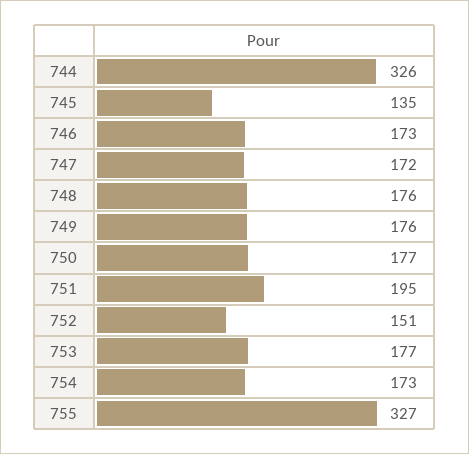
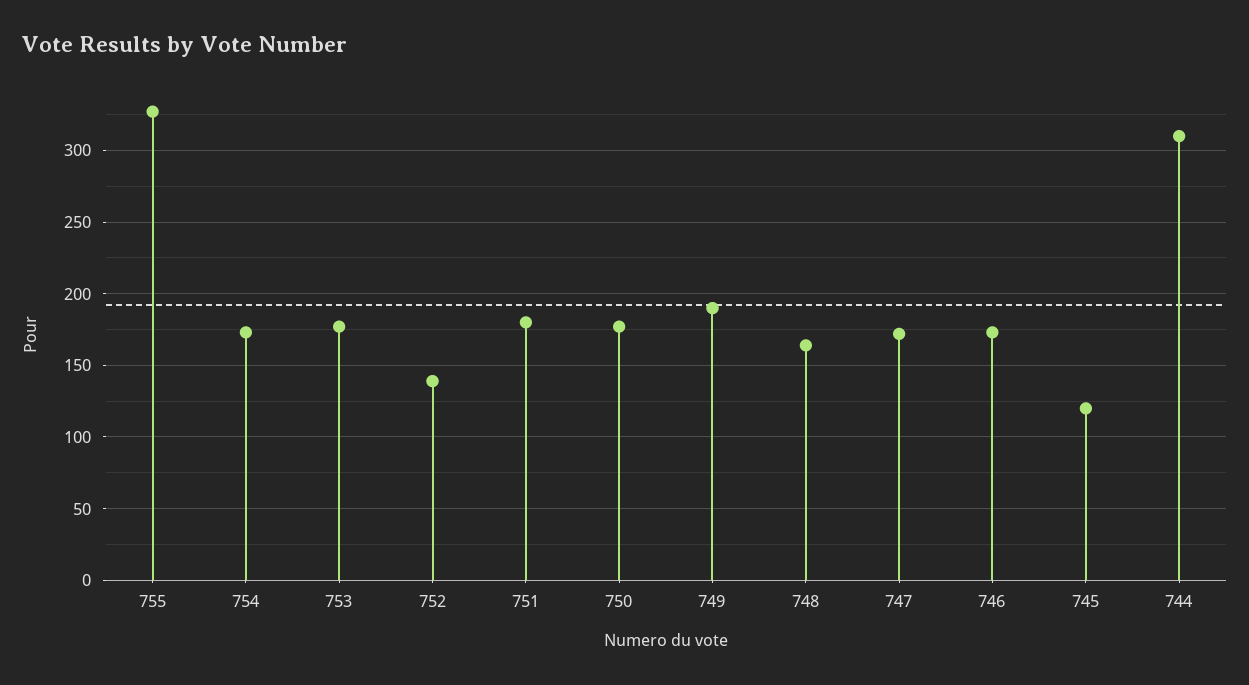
744: 326 -> 310
745: 135 -> 120
748: 176 -> 165
749: 176 -> 190
751: 195 -> 180
752: 151 -> 140

